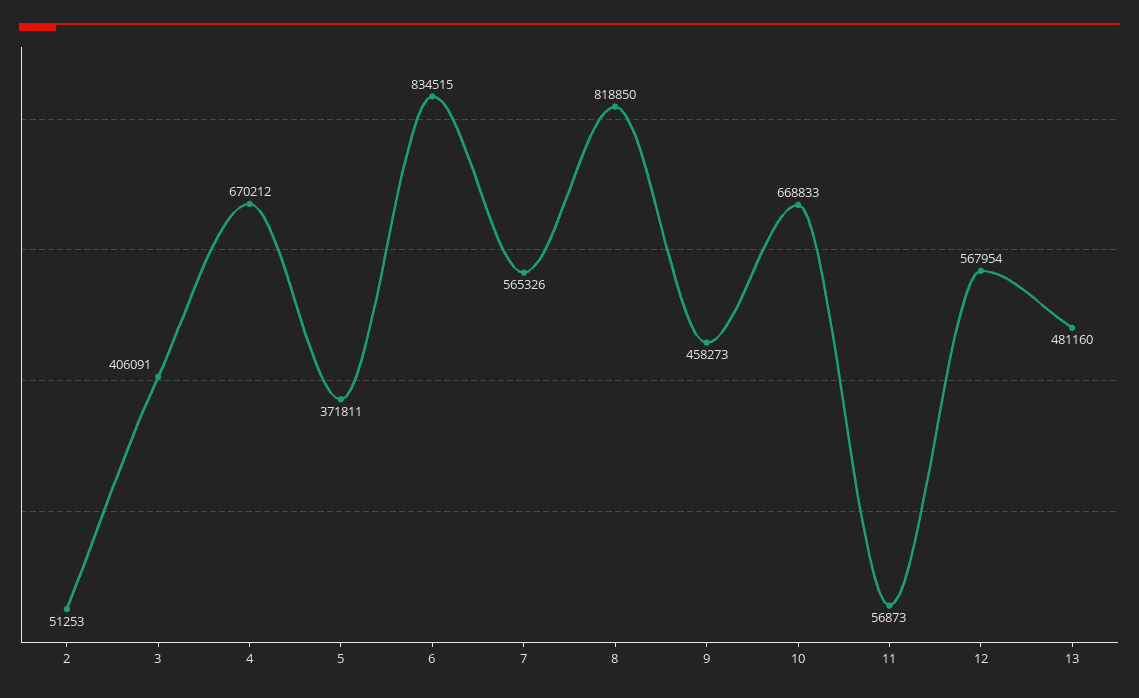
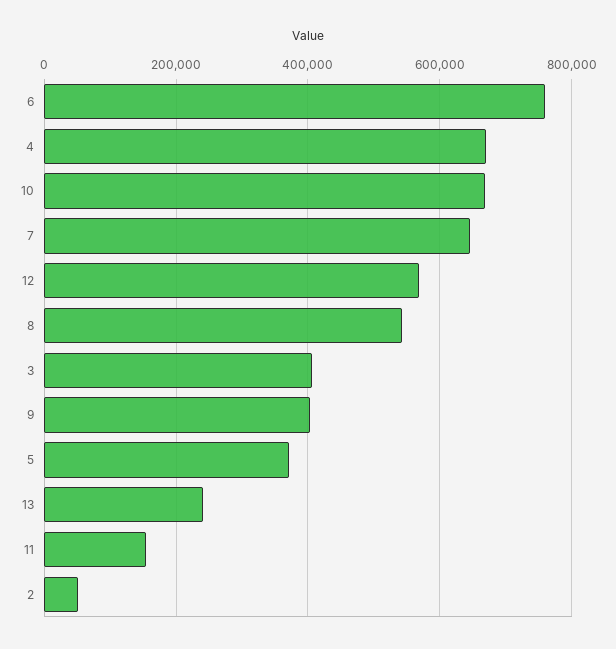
6: 834515 -> 760000
7: 565326 -> 640000
8: 818850 -> 540000
9: 458273 -> 400000
11: 56873 -> 160000
13: 481160 -> 240000

